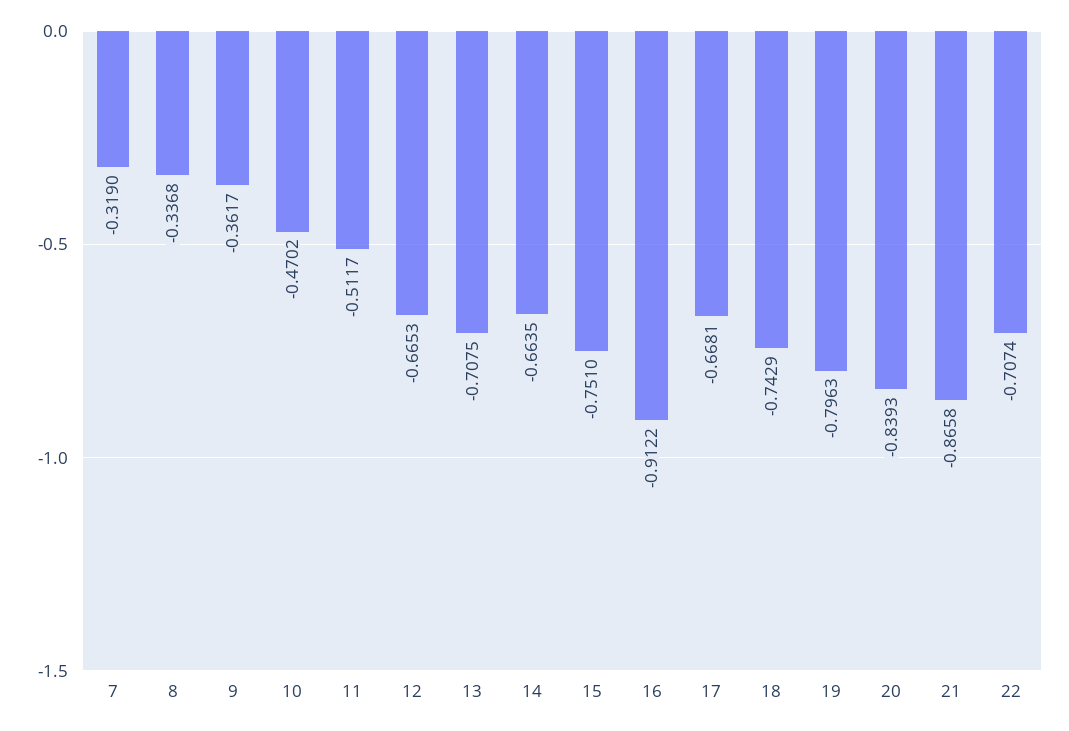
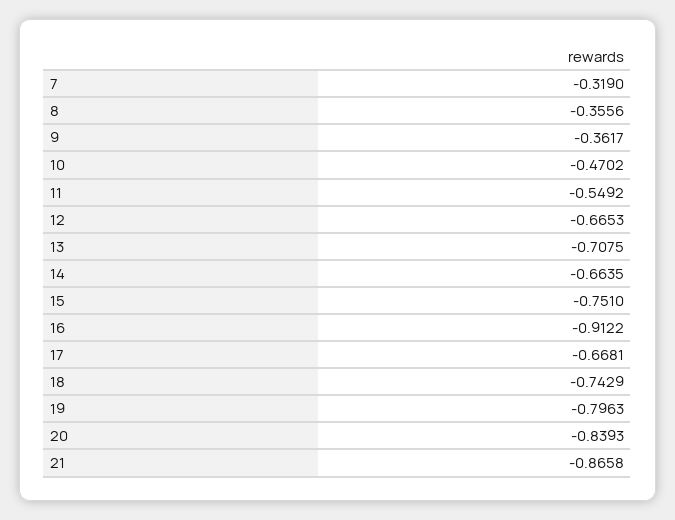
8: -0.3368 -> -0.3556
11: -0.5117 -> -0.5492
22: -0.7074 -> none

